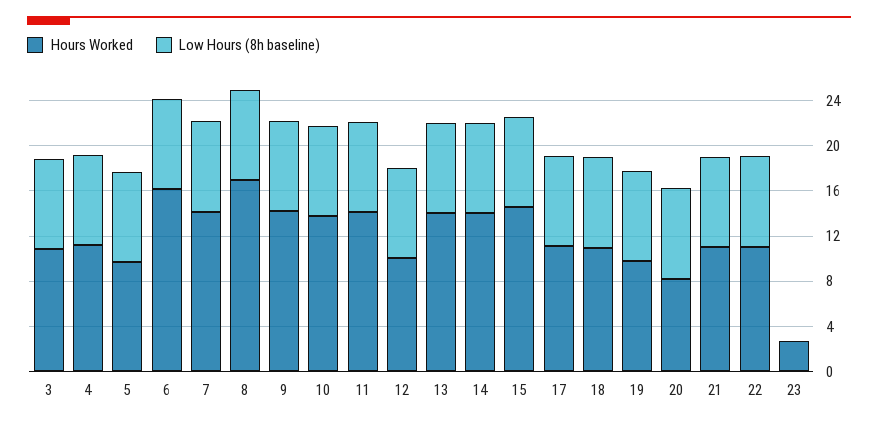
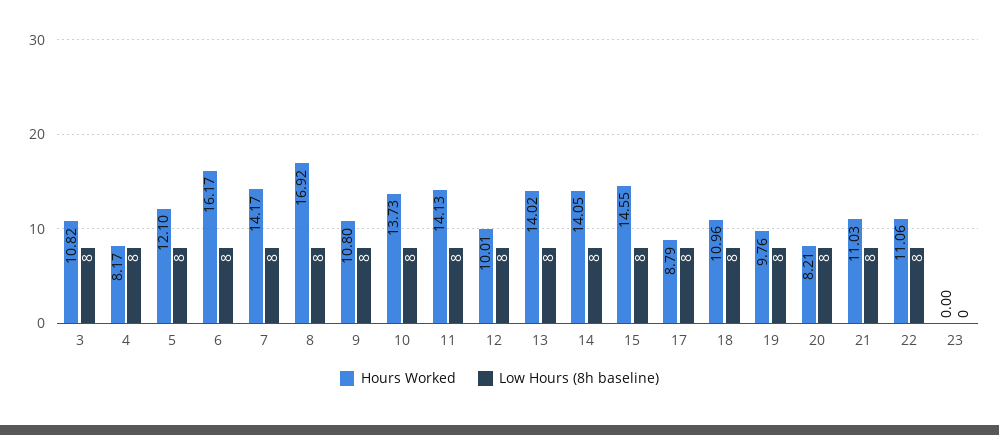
Hours Worked, 4: 11 -> 8.17
Hours Worked, 5: 10 -> 12.1
Hours Worked, 9: 14 -> 10.8
Hours Worked, 17: 11 -> 8.79
Hours Worked, 23: 3 -> 0

